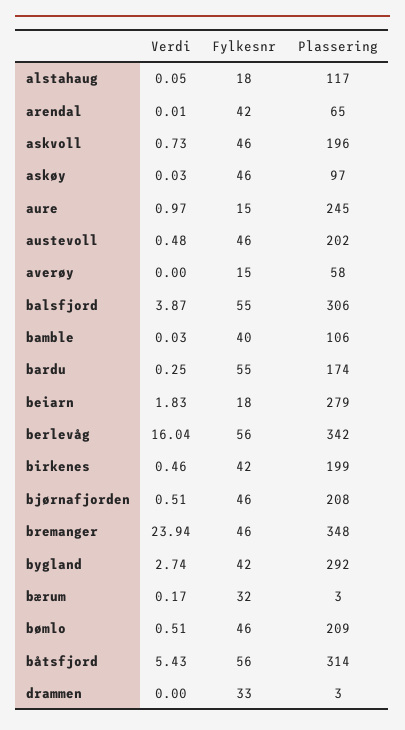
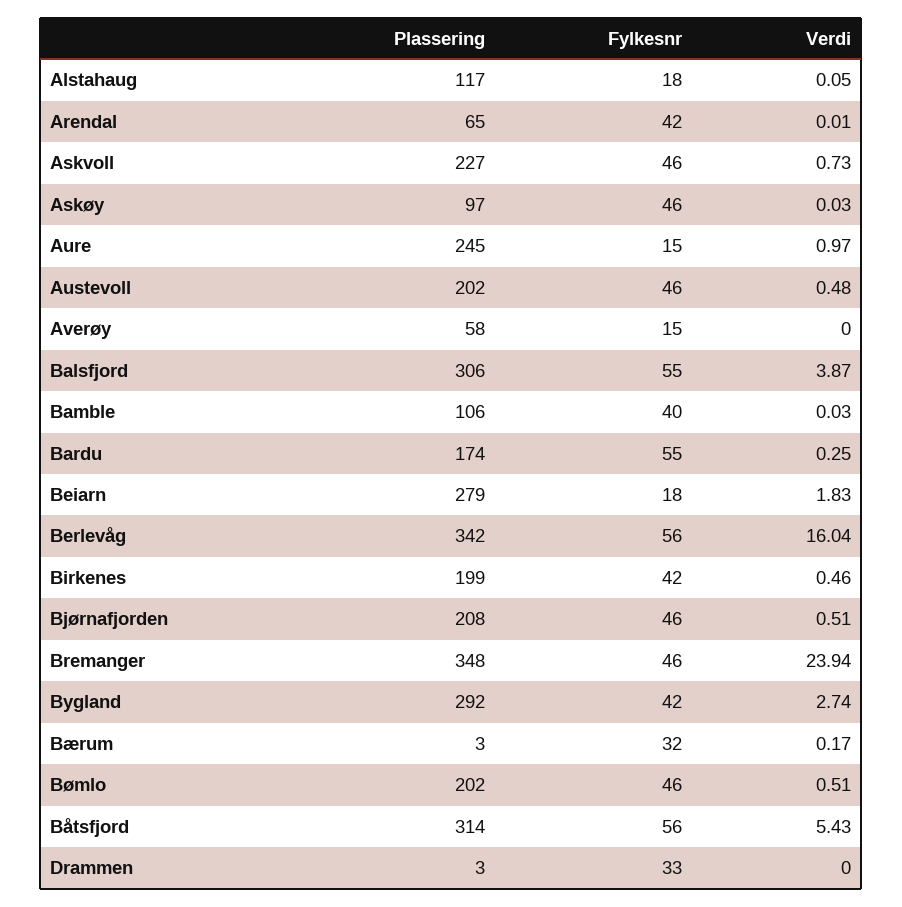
Plassering, askvoll: 196 -> 227
Plassering, bømlo: 209 -> 202

